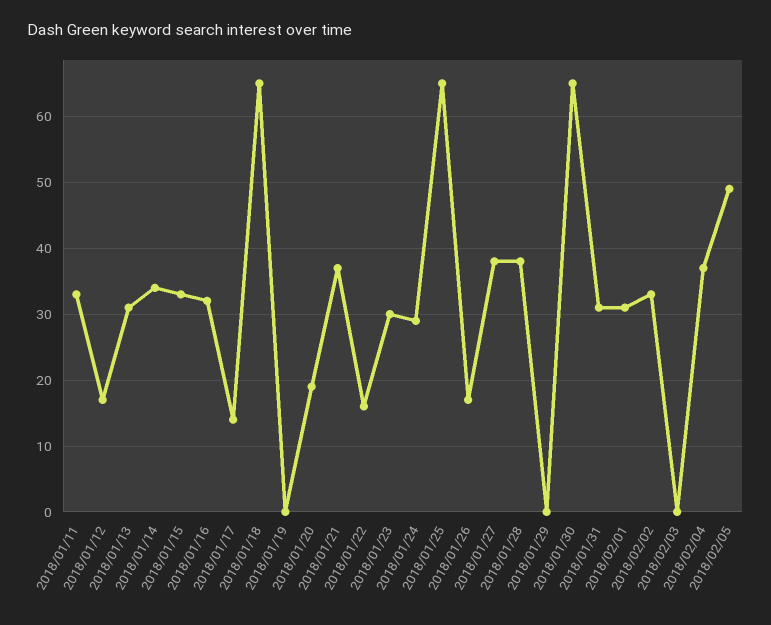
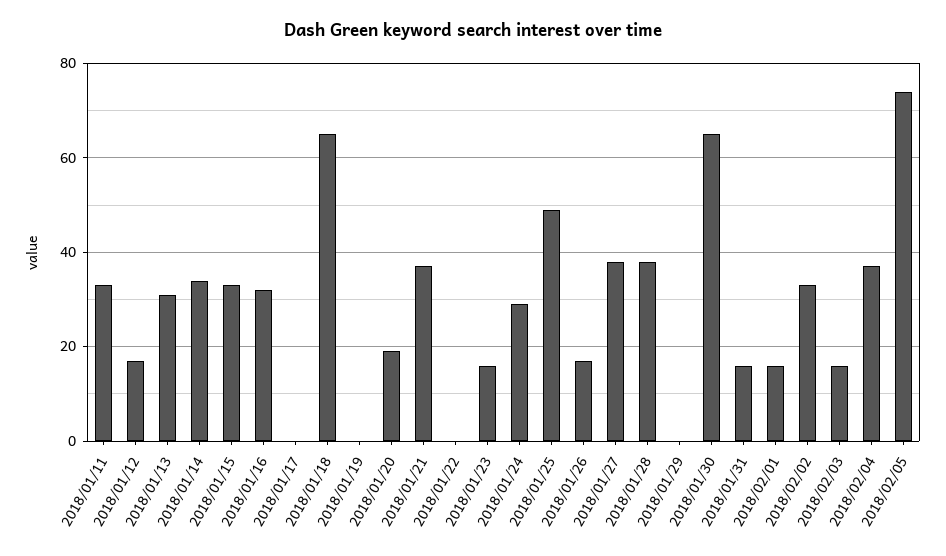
2018/01/17: 14 -> 0
2018/01/22: 16 -> 0
2018/01/23: 30 -> 15
2018/01/25: 65 -> 50
2018/01/31: 31 -> 15
2018/02/01: 31 -> 15
2018/02/03: 0 -> 15
2018/02/05: 49 -> 75

